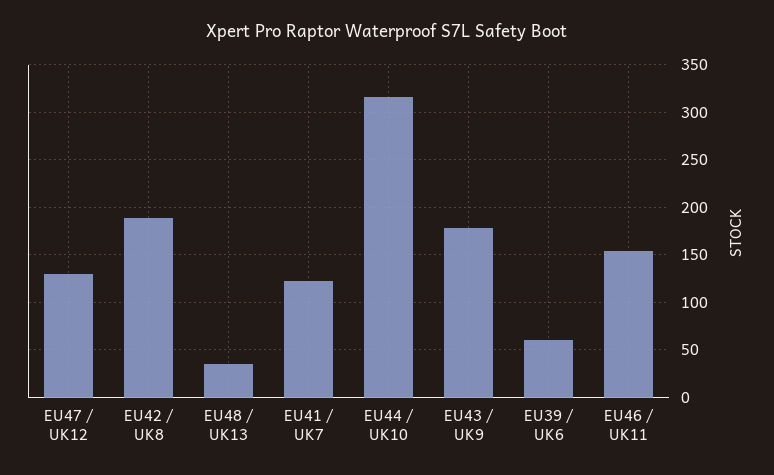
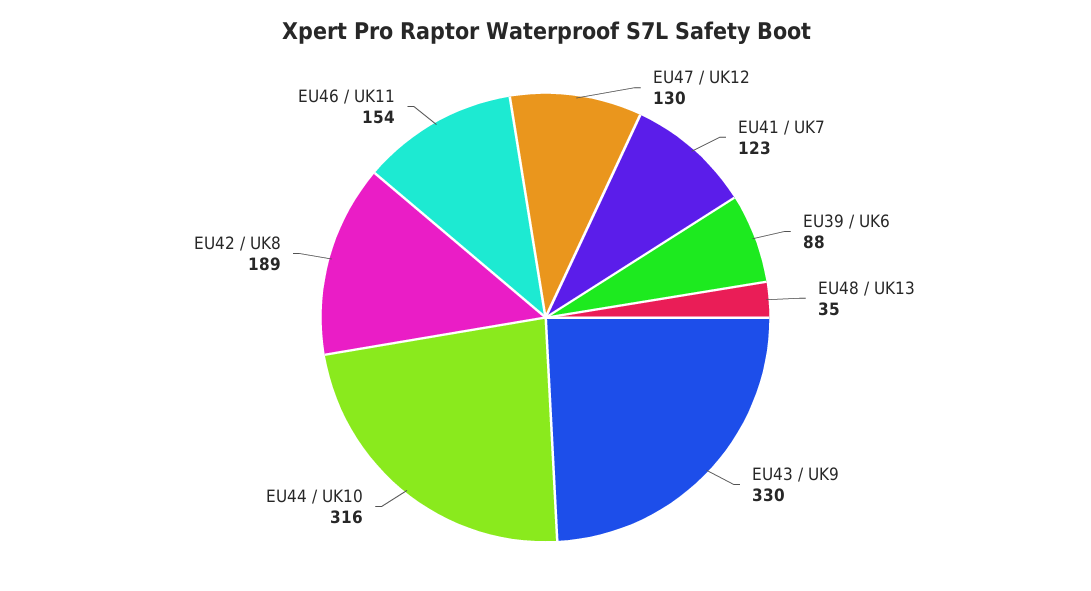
EU43 / UK9: 180 -> 330
EU39 / UK6: 60 -> 88

